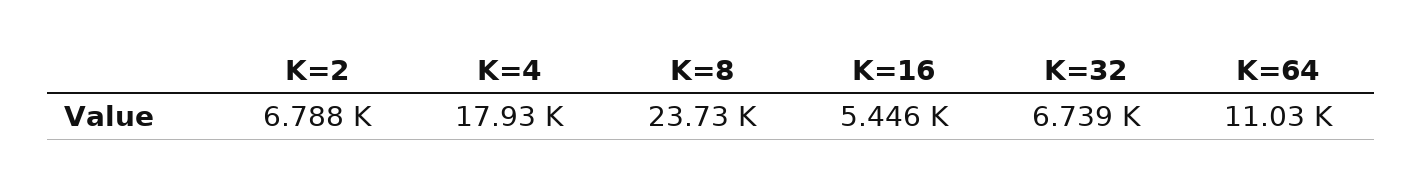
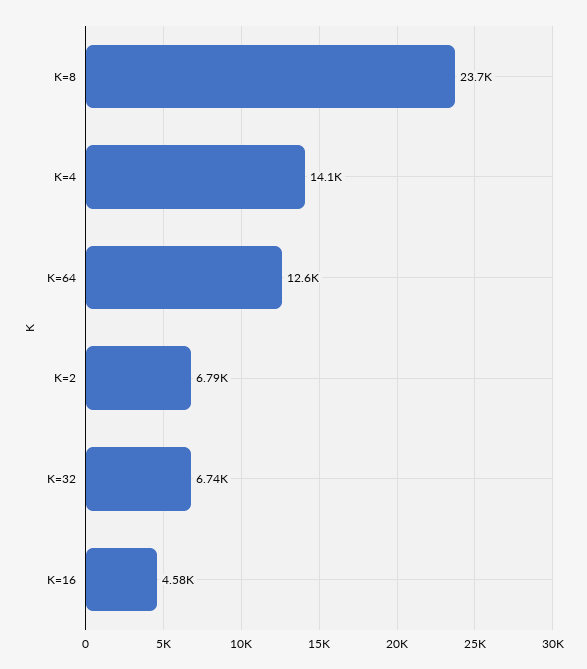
K=4: 17930 -> 14100
K=16: 5446 -> 4580
K=64: 11030 -> 12600

